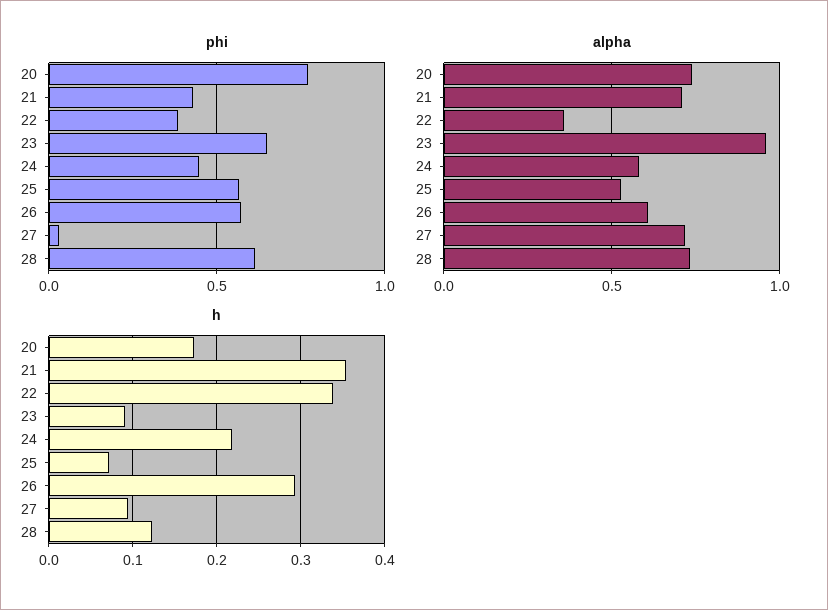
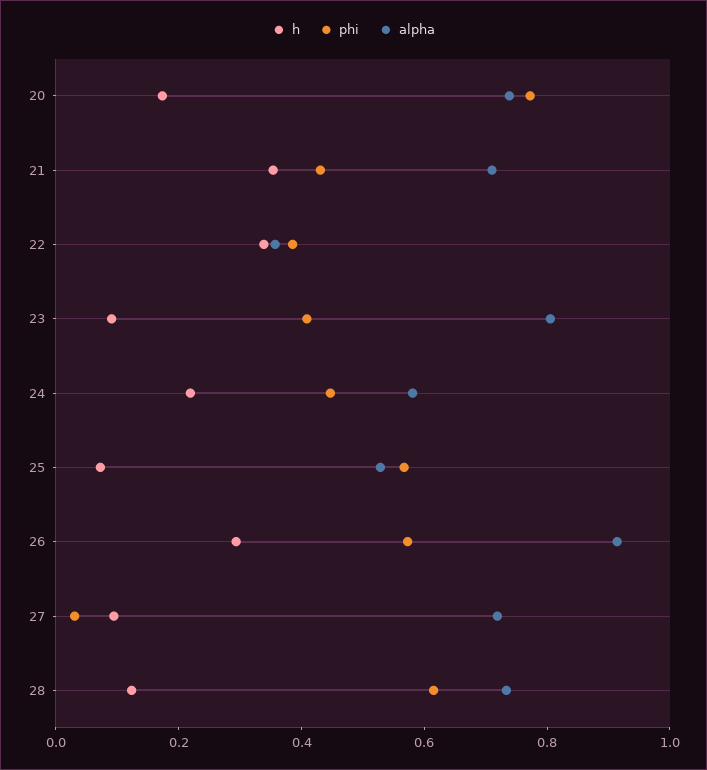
phi, 23: 0.65 -> 0.4
alpha, 23: 0.95 -> 0.8
alpha, 26: 0.6 -> 0.9

